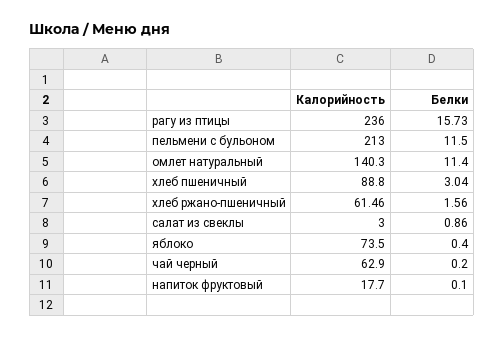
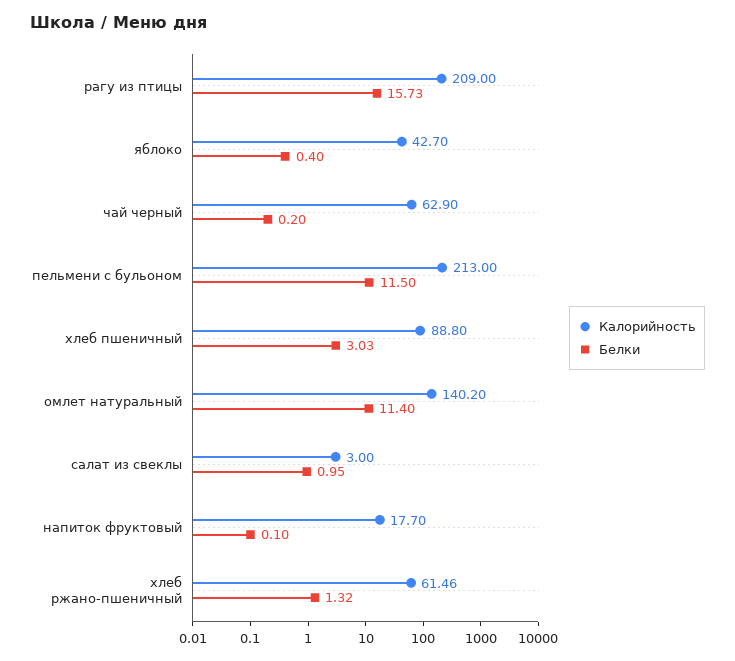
Калорийность, рагу из птицы: 236 -> 209
Калорийность, омлет натуральный: 140.3 -> 140.2
Белки, хлеб пшеничный: 3.04 -> 3.03
Белки, хлеб ржано-пшеничный: 1.56 -> 1.32
Белки, салат из свеклы: 0.86 -> 0.95
Калорийность, яблоко: 73.5 -> 42.7

